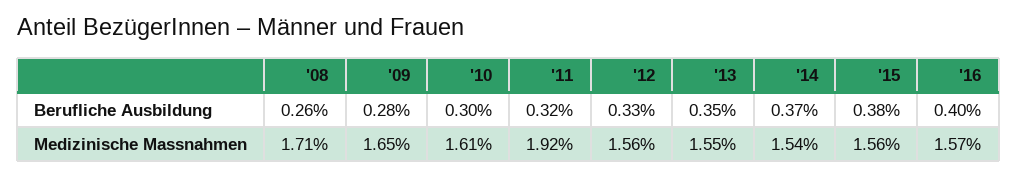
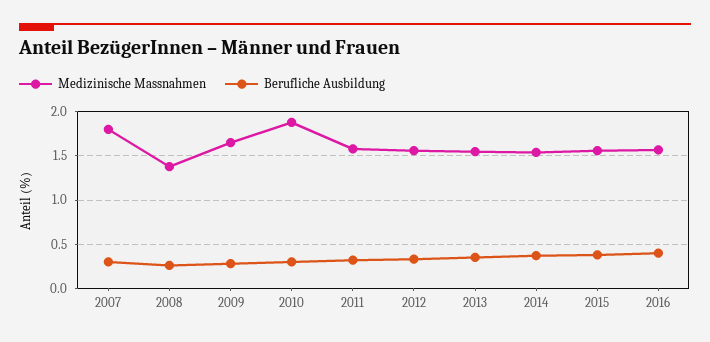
Medizinische Massnahmen, '08: 1.71 -> 1.4
Medizinische Massnahmen, '10: 1.61 -> 1.9
Medizinische Massnahmen, '11: 1.92 -> 1.6
Medizinische Massnahmen, 2007: none -> 1.8
Berufliche Ausbildung, 2007: none -> 0.3

